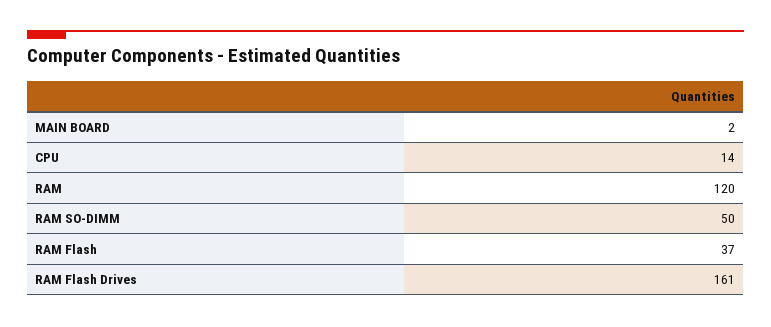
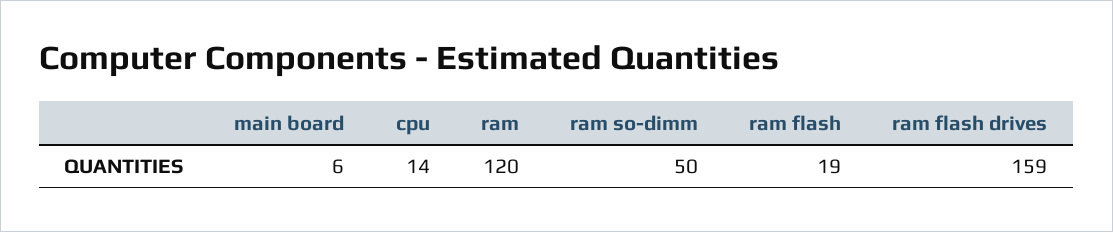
MAIN BOARD: 2 -> 6
RAM Flash: 37 -> 19
RAM Flash Drives: 161 -> 159

